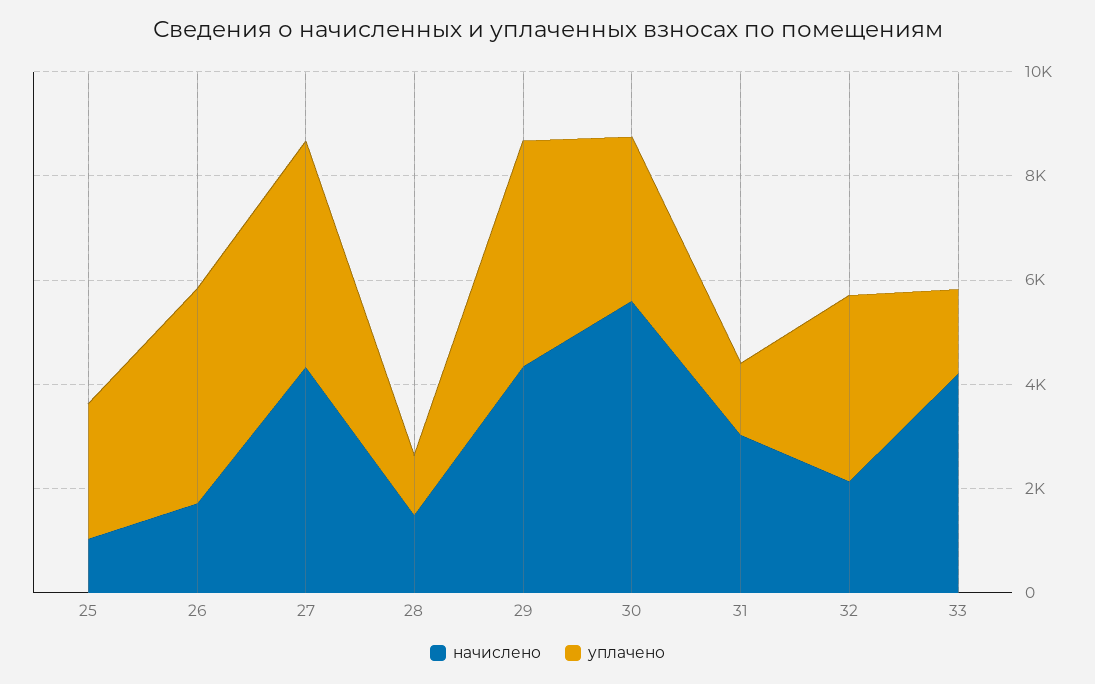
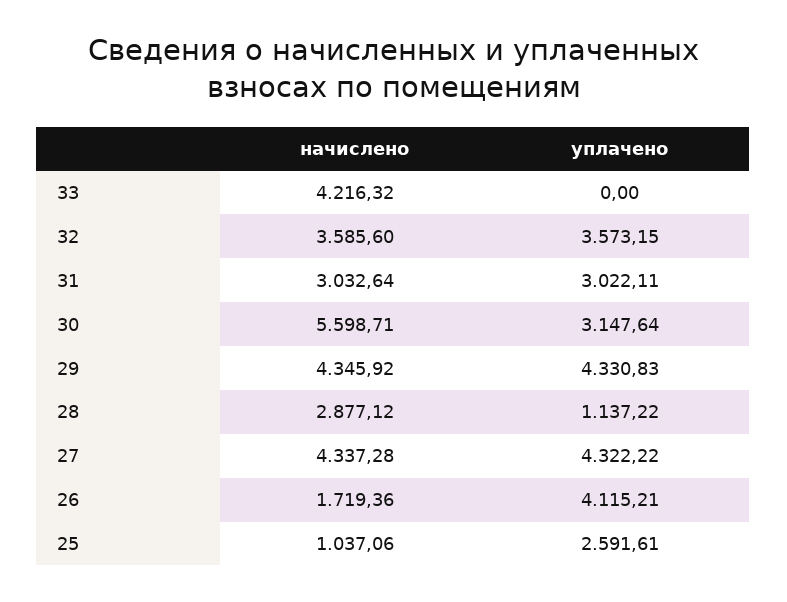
начислено, 28: 1500 -> 2877.12
уплачено, 31: 1500 -> 3022.11
начислено, 32: 2000 -> 3585.6
уплачено, 33: 1500 -> 0

